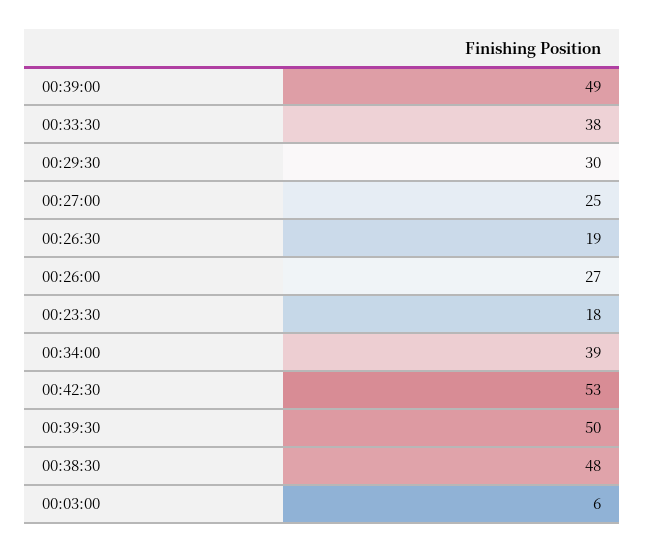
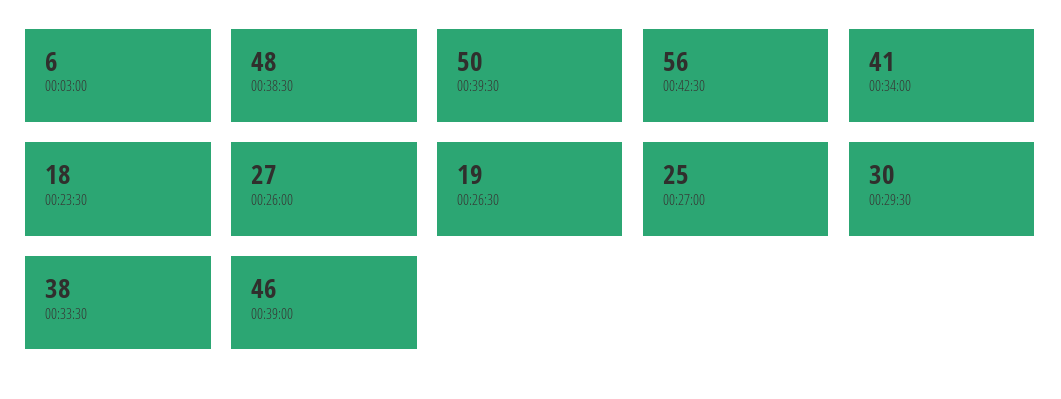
00:39:00: 49 -> 46
00:34:00: 39 -> 41
00:42:30: 53 -> 56

